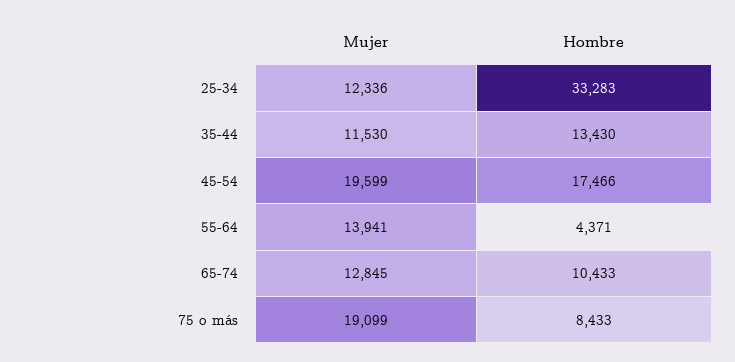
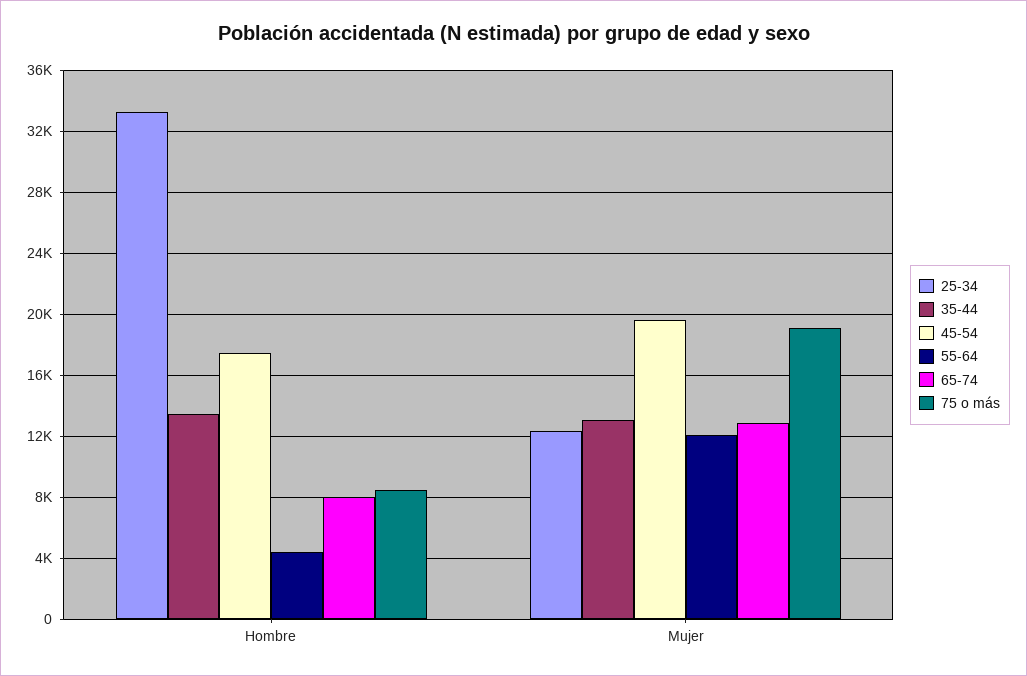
35-44, Mujer: 11530 -> 13000
55-64, Mujer: 13941 -> 12000
65-74, Hombre: 10433 -> 8000

